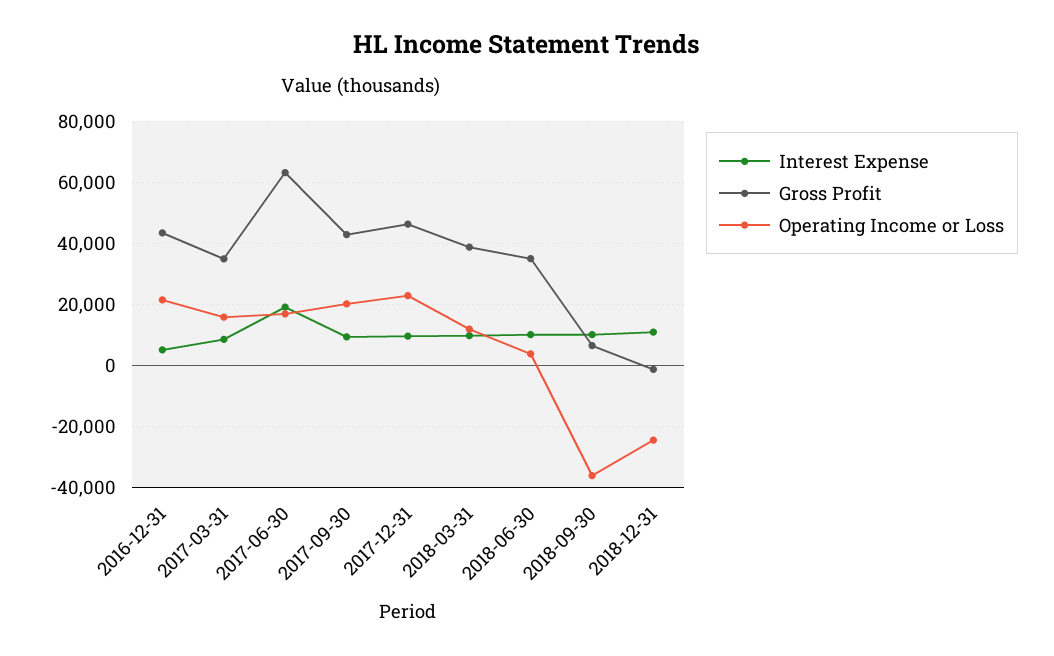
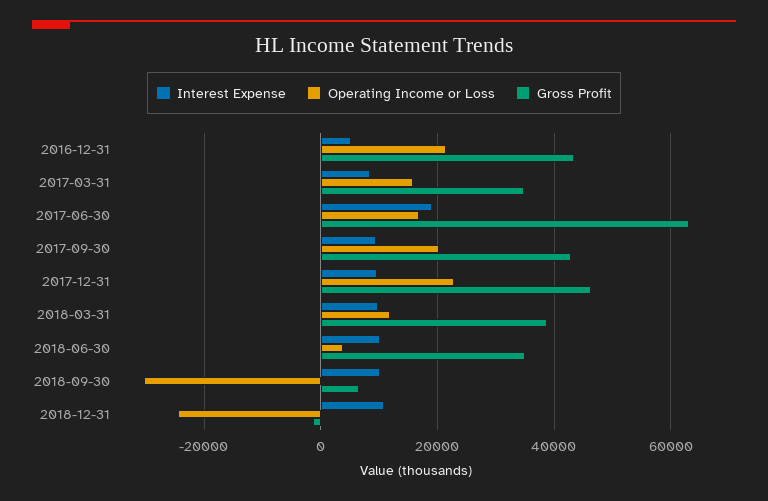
Operating Income or Loss, 2018-09-30: -36000 -> -30000

